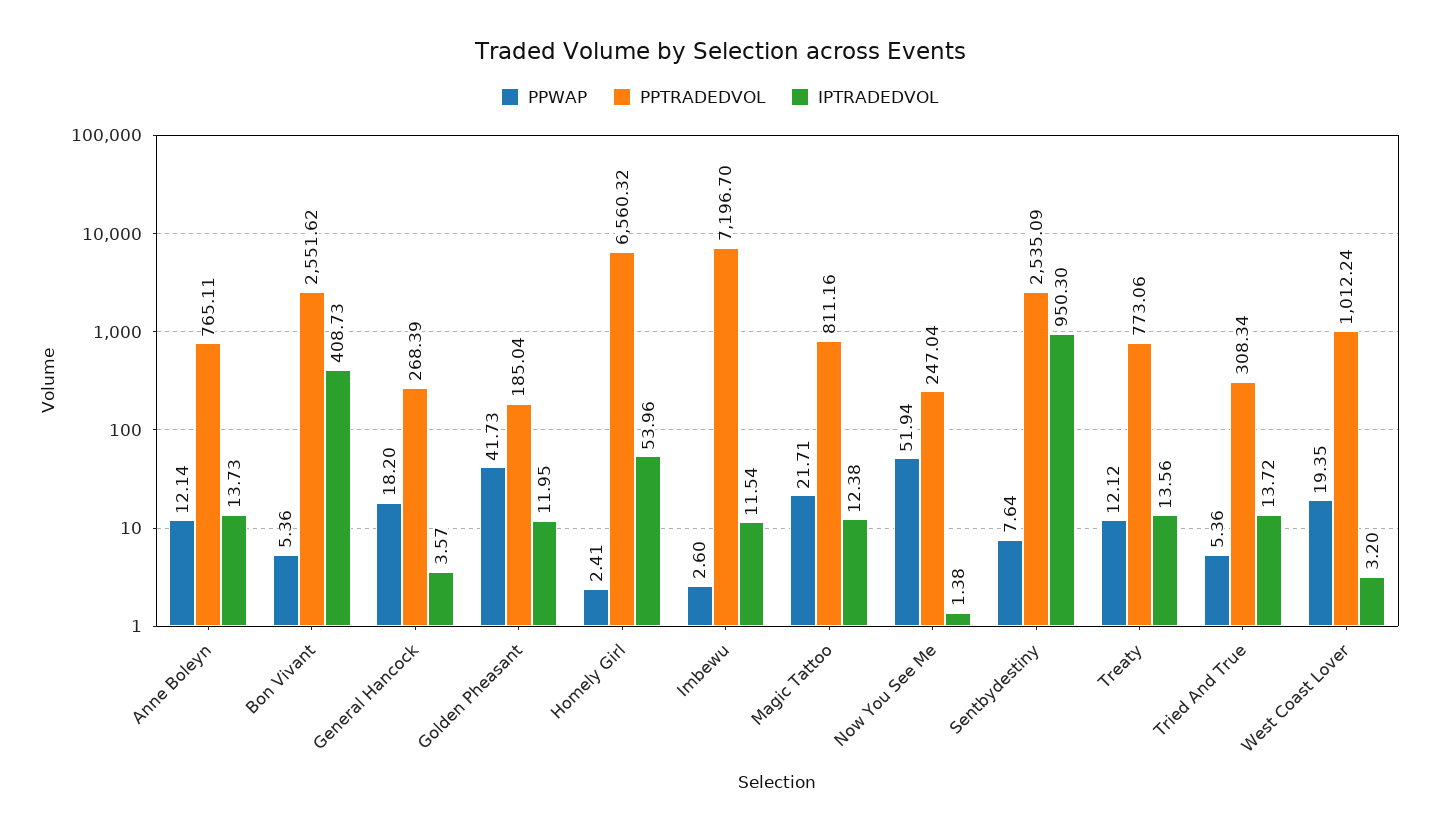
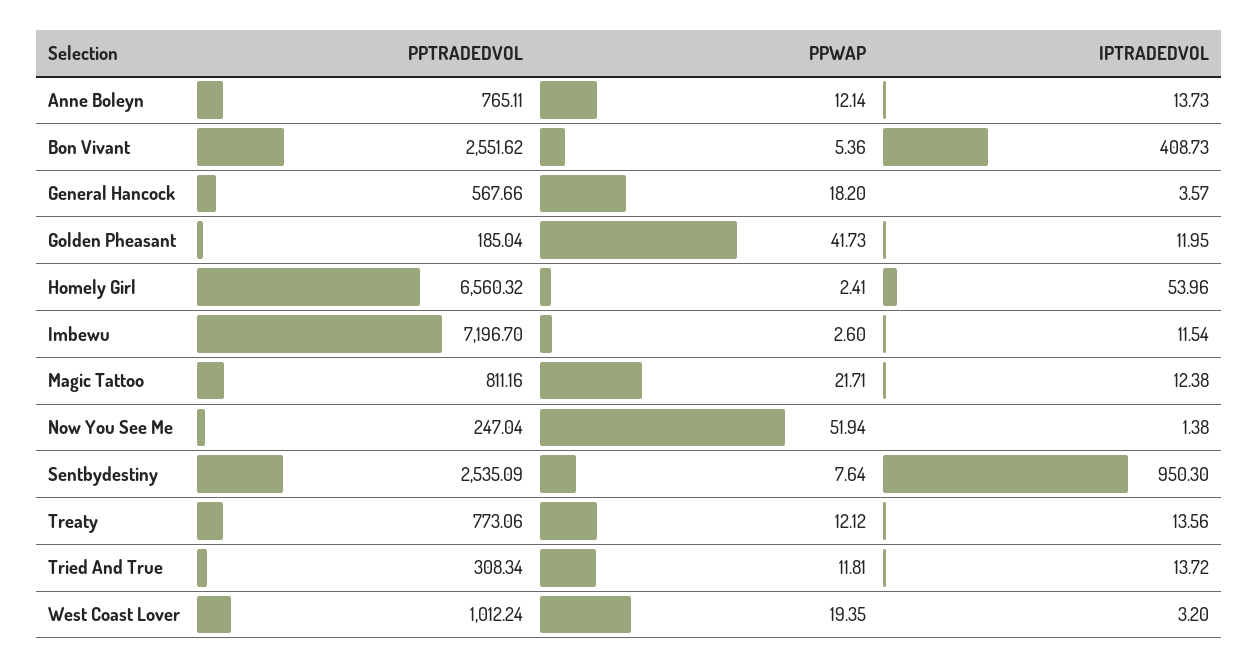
PPTRADEDVOL, General Hancock: 268.39 -> 567.66
PPWAP, Tried And True: 5.36 -> 11.81

